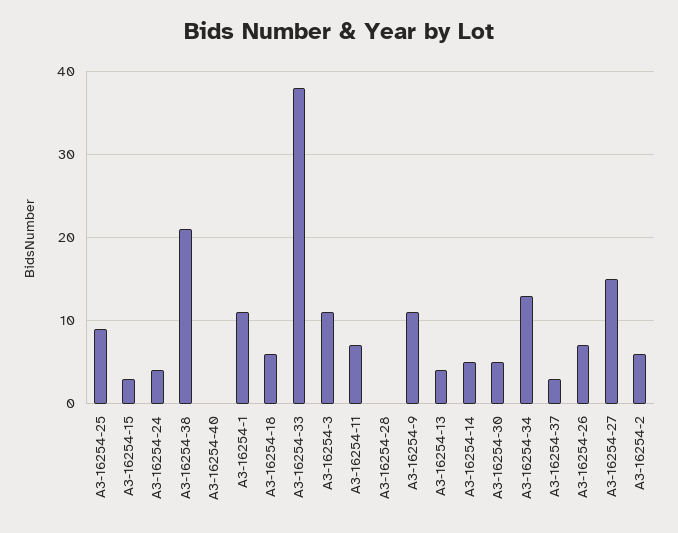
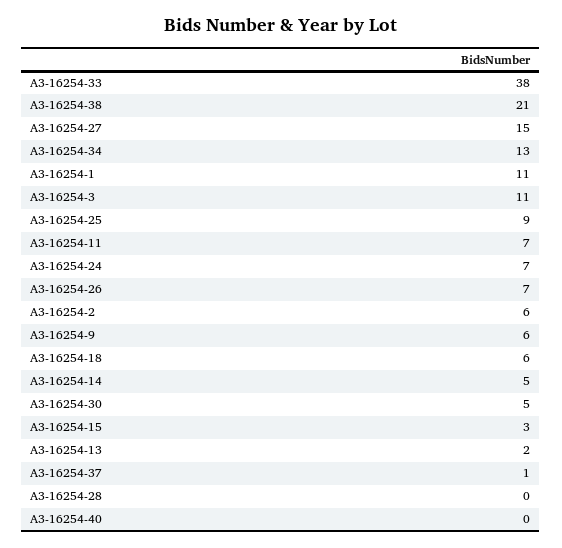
A3-16254-24: 4 -> 7
A3-16254-9: 11 -> 6
A3-16254-13: 4 -> 2
A3-16254-37: 3 -> 1

